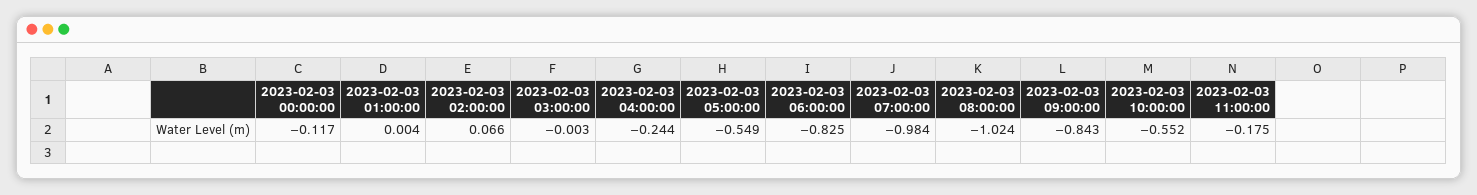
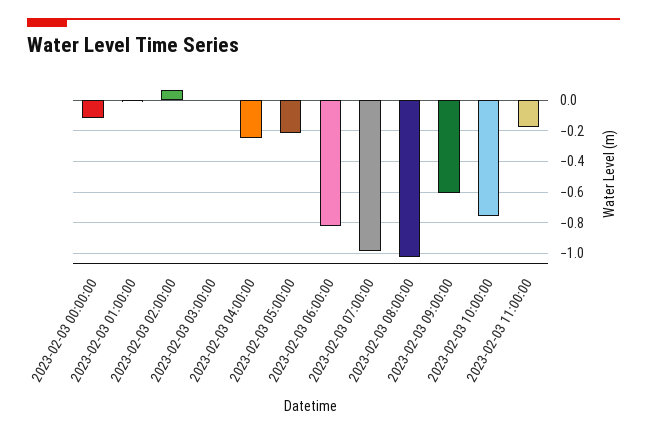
2023-02-03 05:00:00: -0.549 -> -0.2
2023-02-03 09:00:00: -0.843 -> -0.6
2023-02-03 10:00:00: -0.552 -> -0.75

